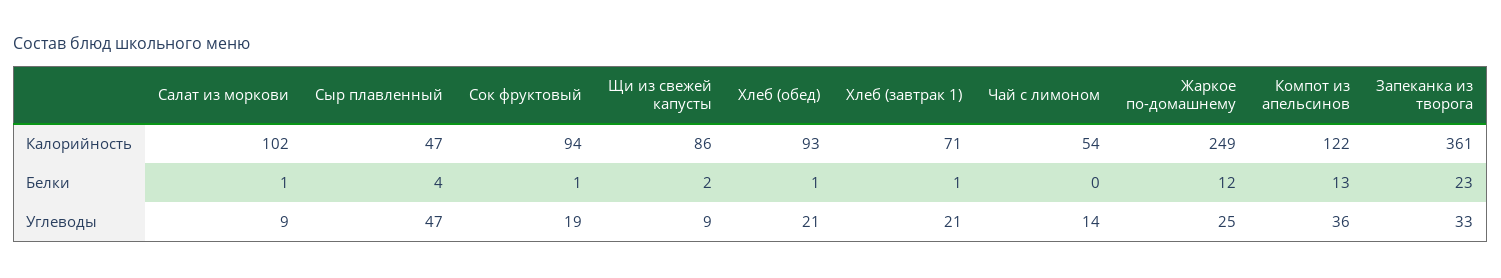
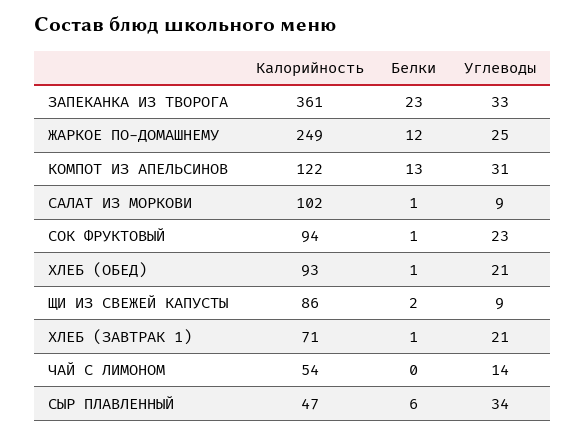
Сыр плавленный, Белки: 4 -> 6
Сыр плавленный, Углеводы: 47 -> 34
Сок фруктовый, Углеводы: 19 -> 23
Компот из апельсинов, Углеводы: 36 -> 31

